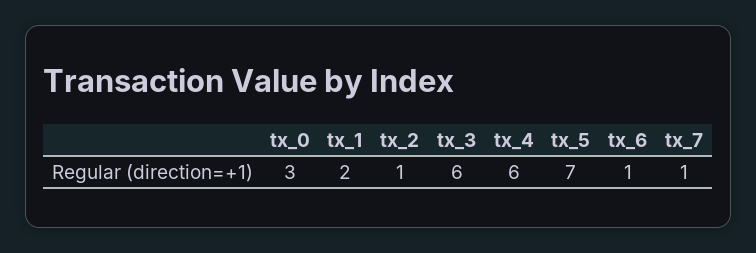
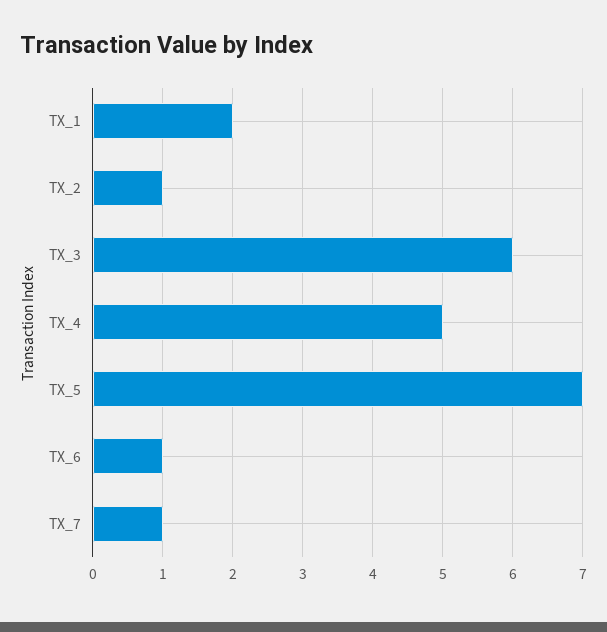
tx_0: 3 -> none
tx_4: 6 -> 5

